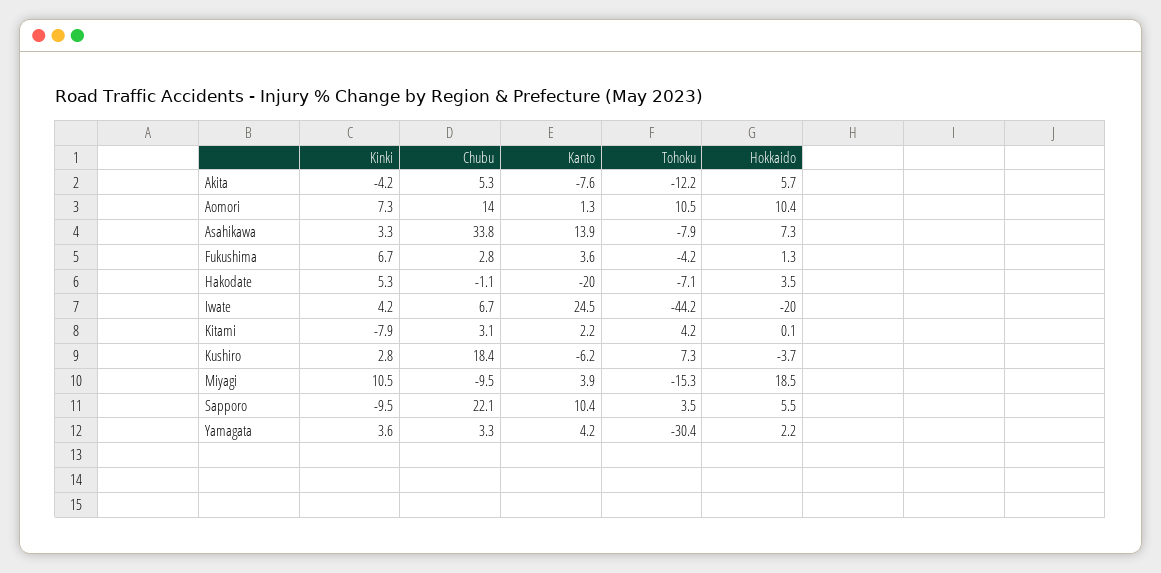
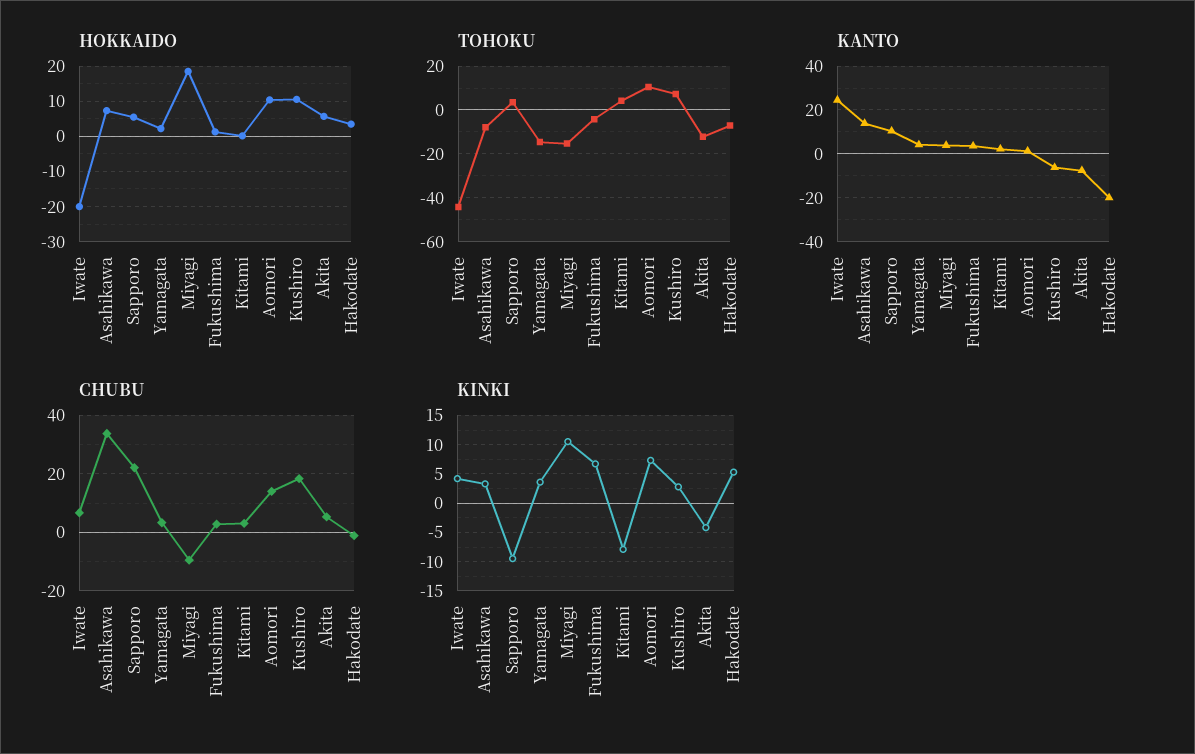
Hokkaido, Kushiro: -3.7 -> 10
Tohoku, Yamagata: -30.4 -> -15

